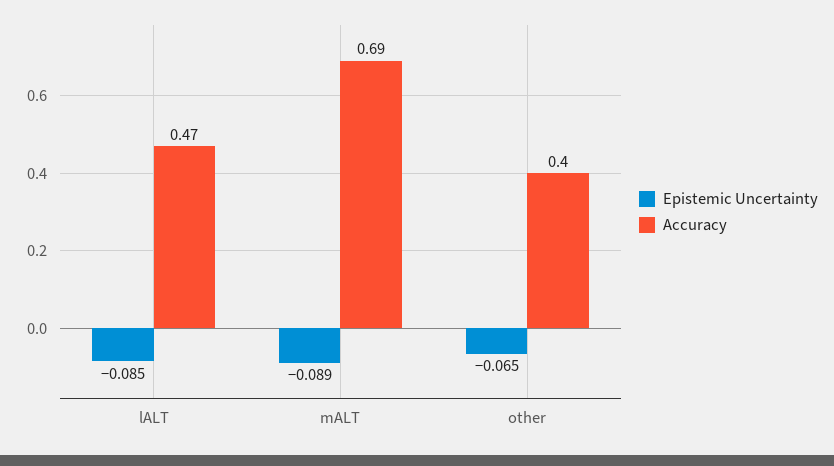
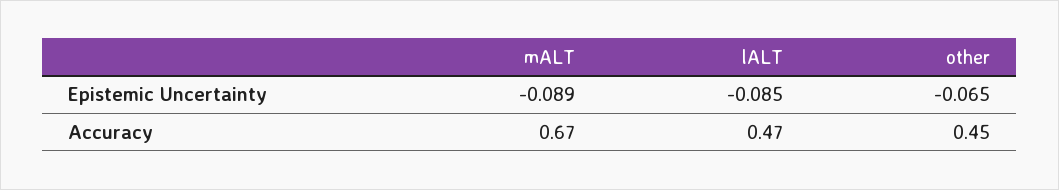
Accuracy, mALT: 0.69 -> 0.67
Accuracy, other: 0.4 -> 0.45

